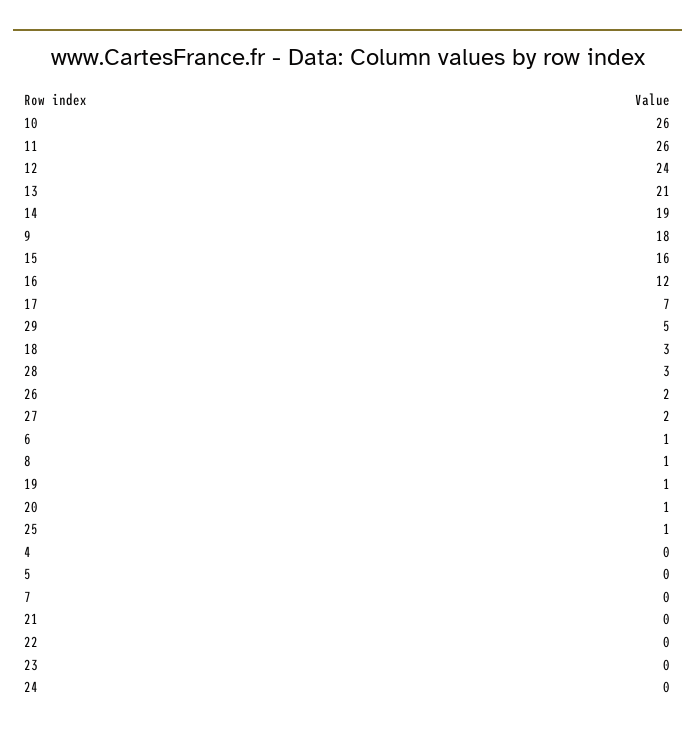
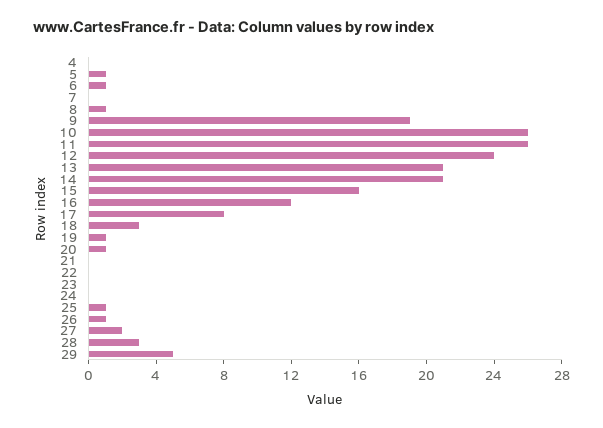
14: 19 -> 21
9: 18 -> 19
17: 7 -> 8
26: 2 -> 1
5: 0 -> 1

